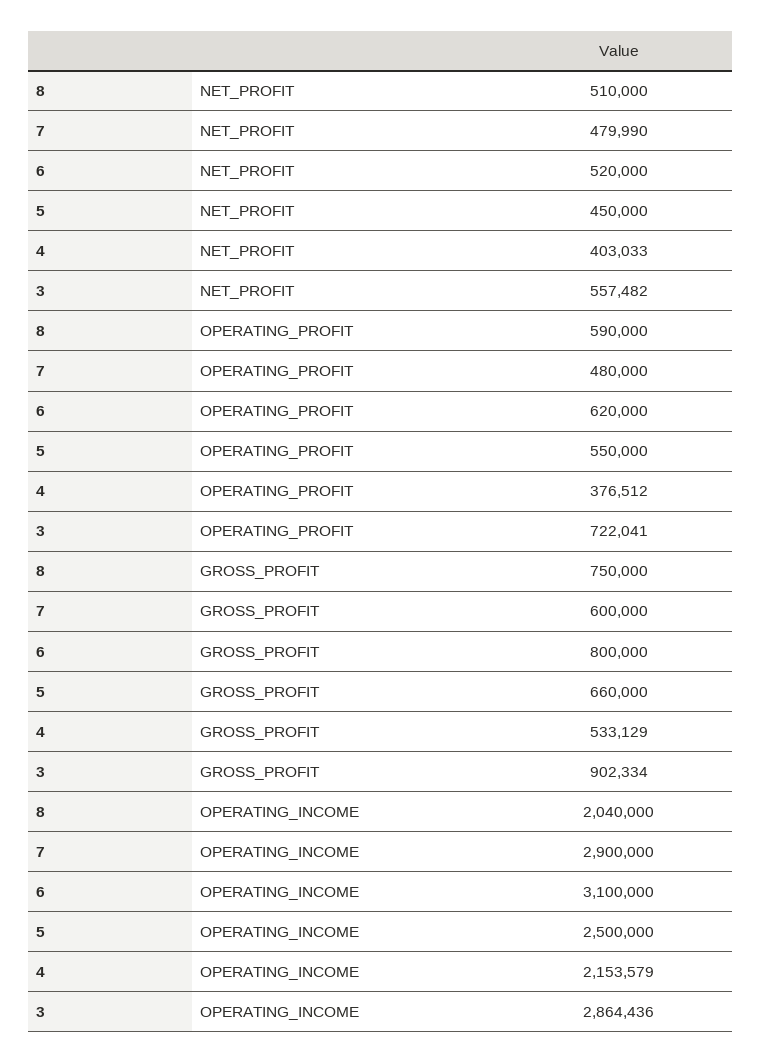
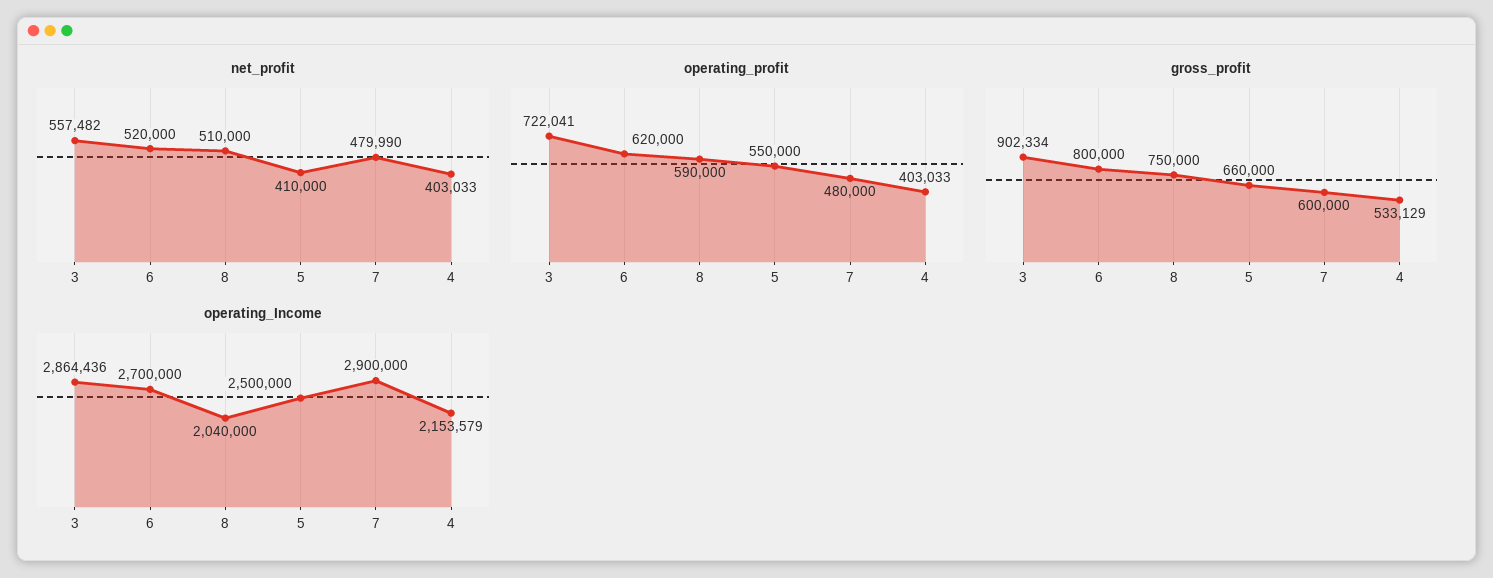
NET_PROFIT, 5: 450000 -> 410000
OPERATING_PROFIT, 4: 376512 -> 403033
OPERATING_INCOME, 6: 3100000 -> 2700000

